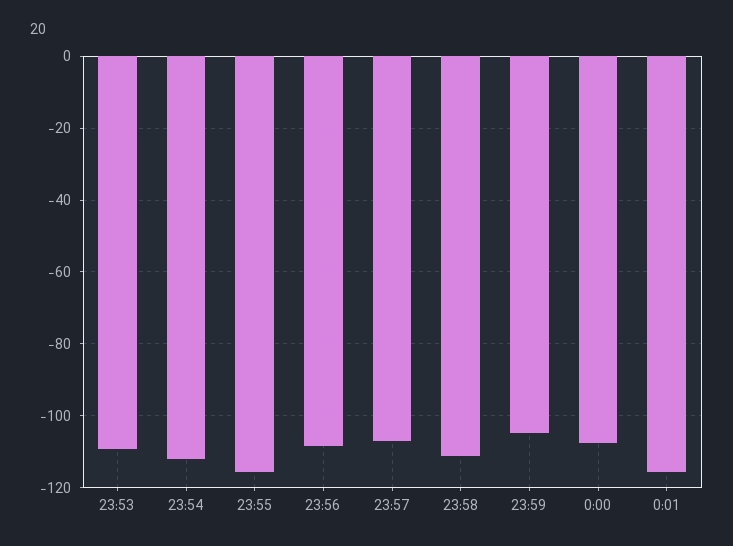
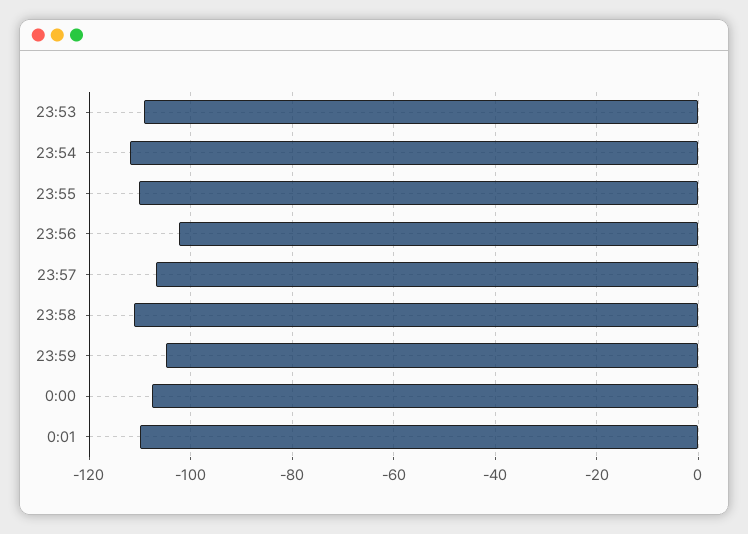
23:55: -116 -> -110
23:56: -108 -> -102
0:01: -116 -> -110

